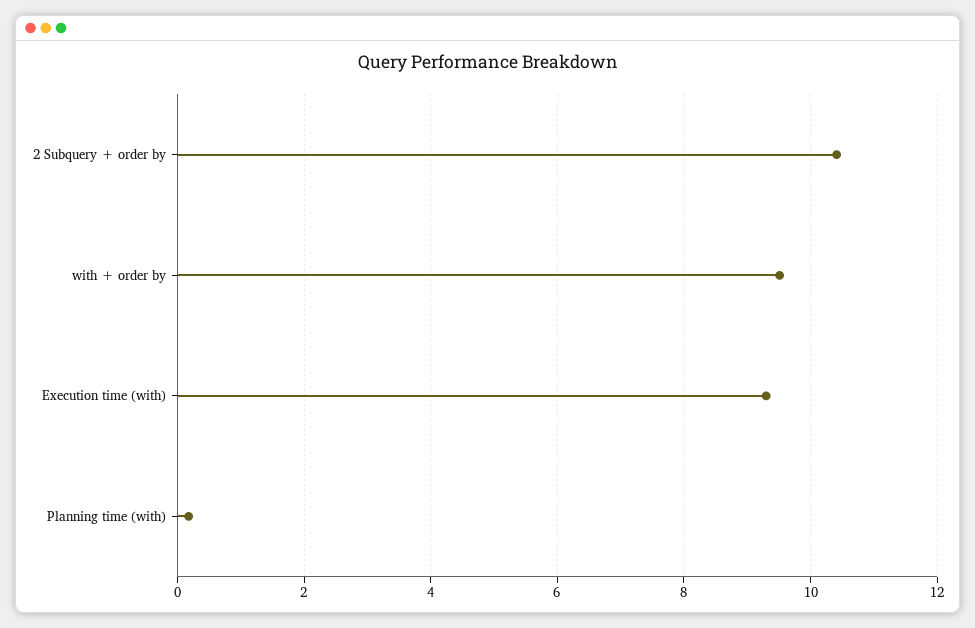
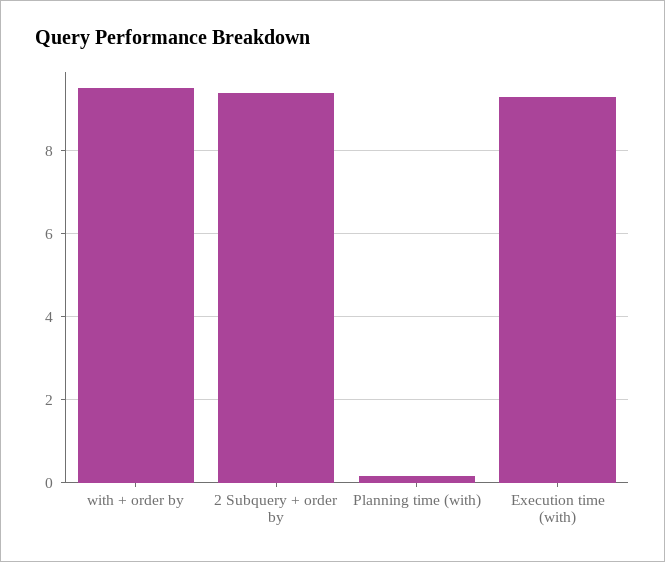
2 Subquery + order by: 10.4 -> 9.4

